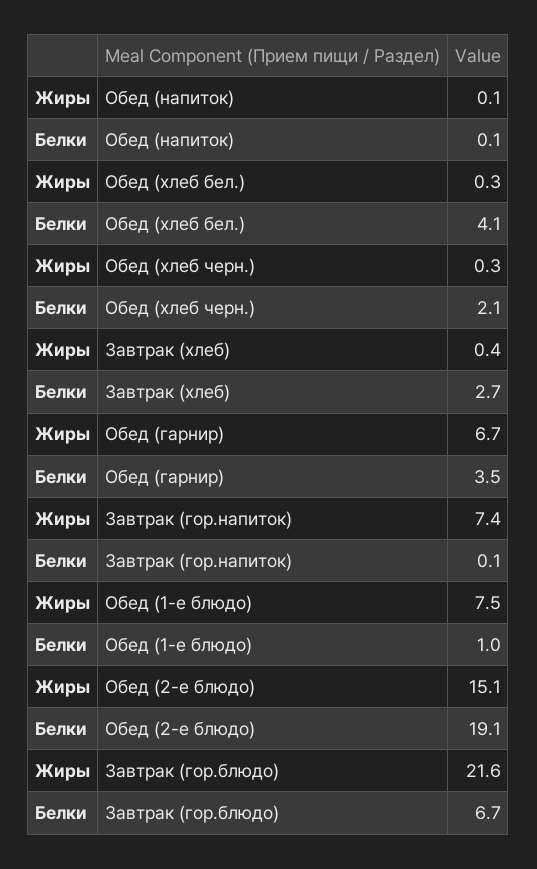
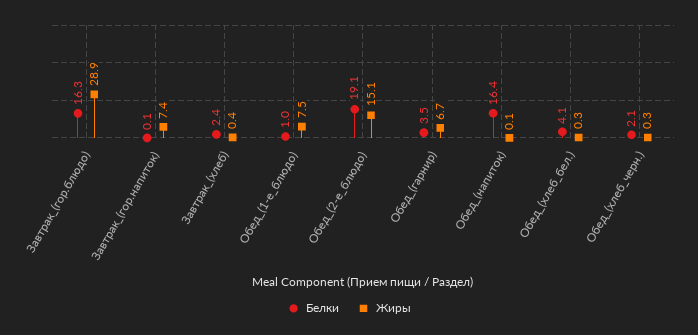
Белки, Обед (напиток): 0.1 -> 16.4
Белки, Завтрак (хлеб): 2.7 -> 2.4
Жиры, Завтрак (гор.блюдо): 21.6 -> 28.9
Белки, Завтрак (гор.блюдо): 6.7 -> 16.3

